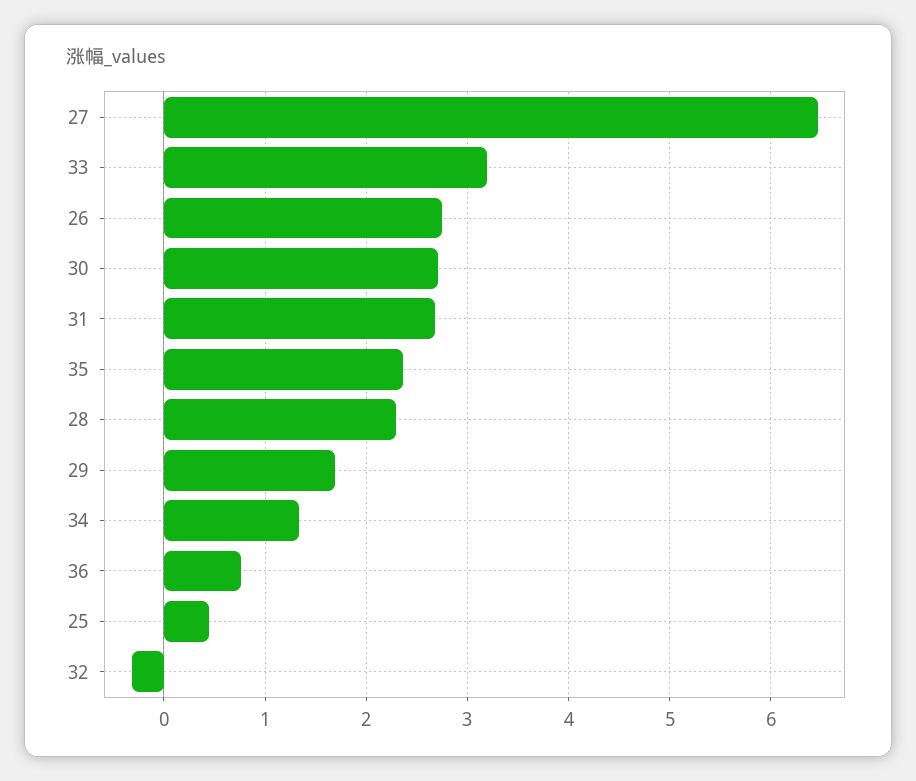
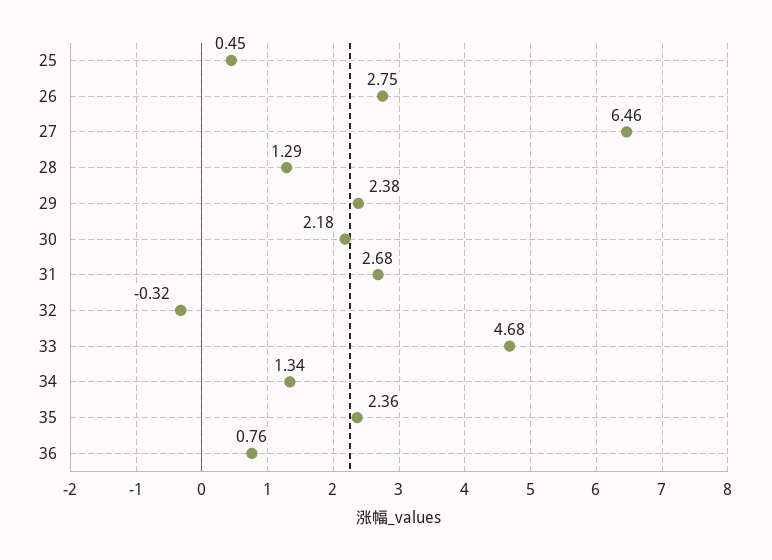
33: 3.2 -> 4.68
30: 2.7 -> 2.18
28: 2.3 -> 1.29
29: 1.7 -> 2.38

